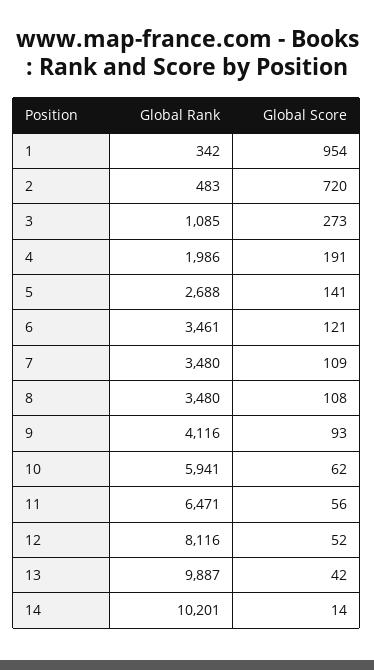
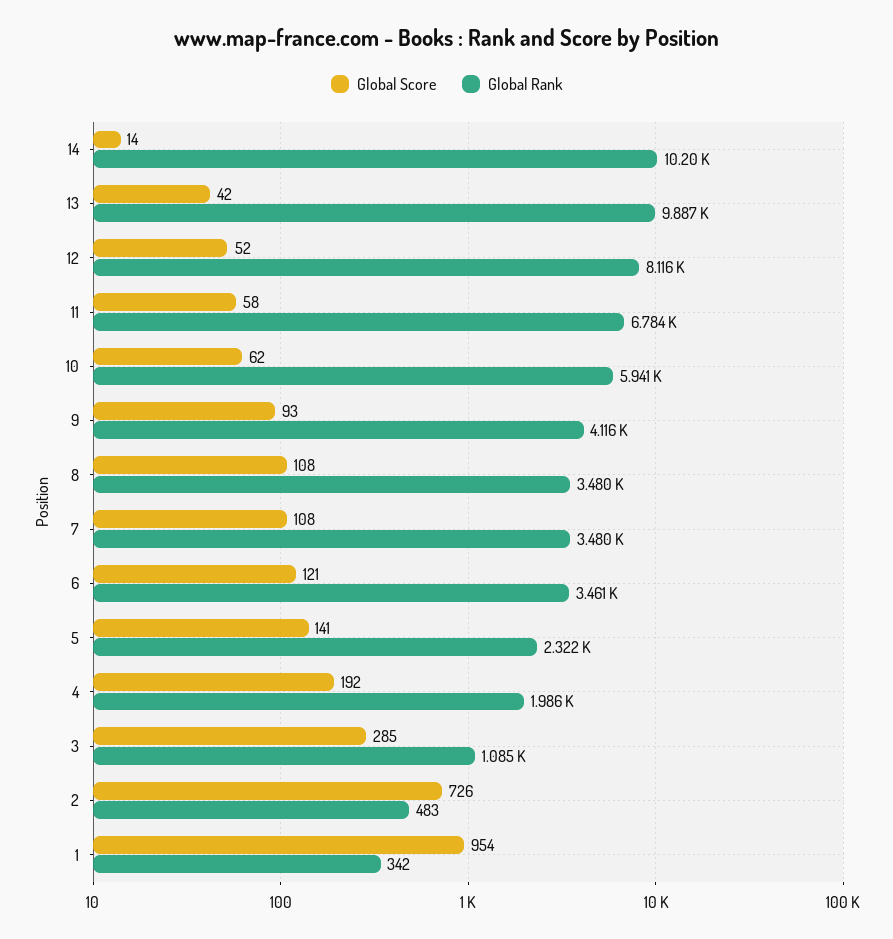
Global Score, 2: 720 -> 726
Global Score, 3: 273 -> 285
Global Score, 4: 191 -> 192
Global Rank, 5: 2688 -> 2322
Global Score, 7: 109 -> 108
Global Rank, 11: 6471 -> 6784
Global Score, 11: 56 -> 58

